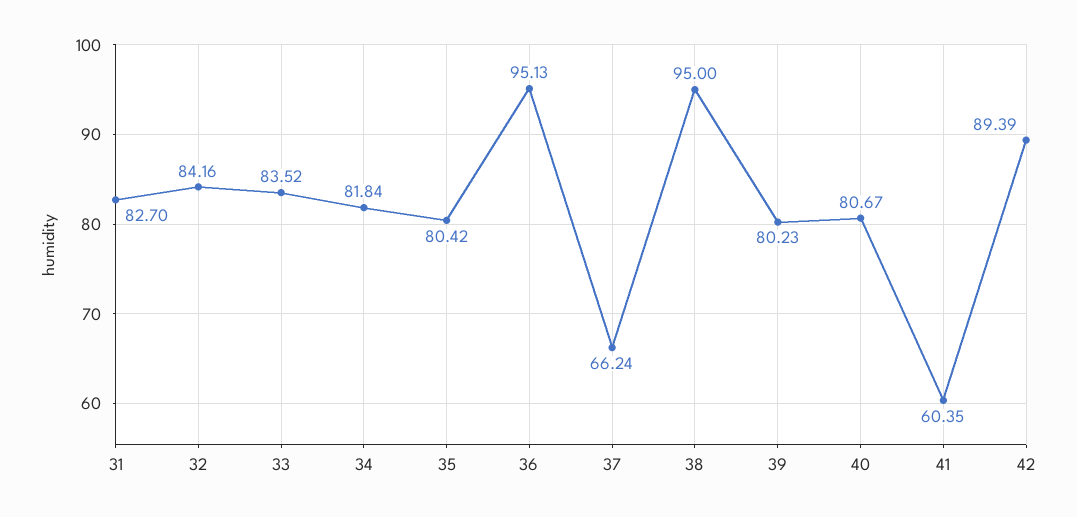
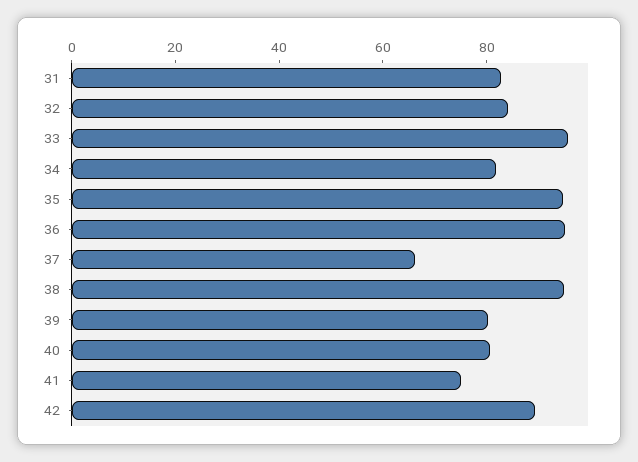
33: 83.52 -> 95
35: 80.42 -> 95
41: 60.35 -> 75

